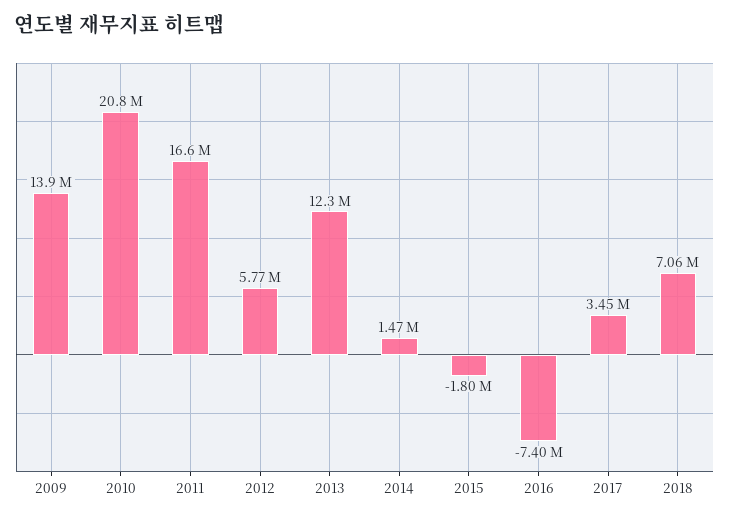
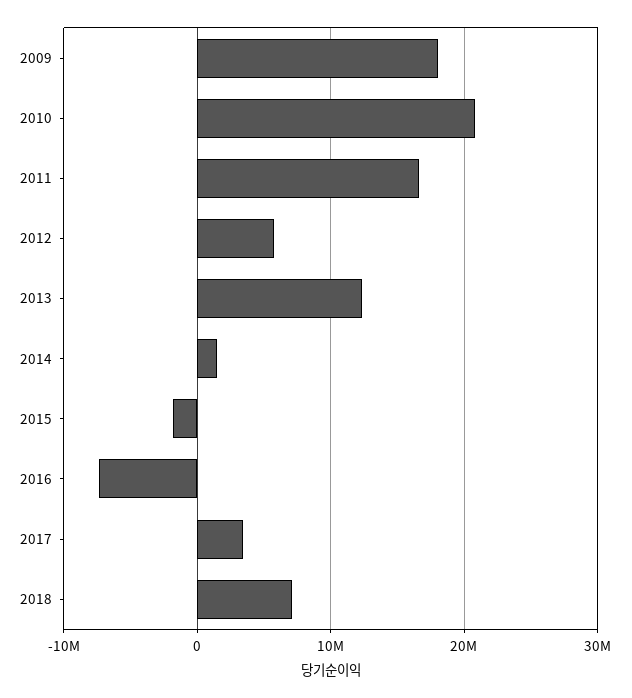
2009: 13900000 -> 18000000

